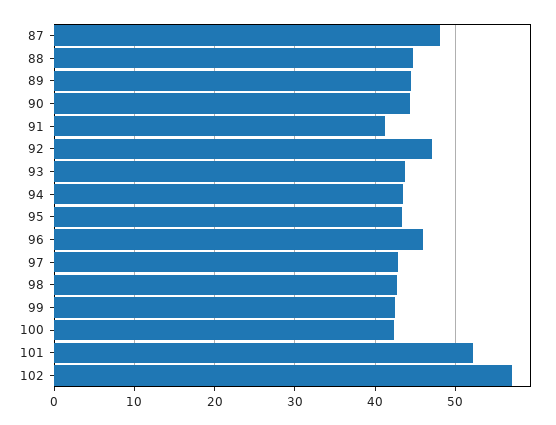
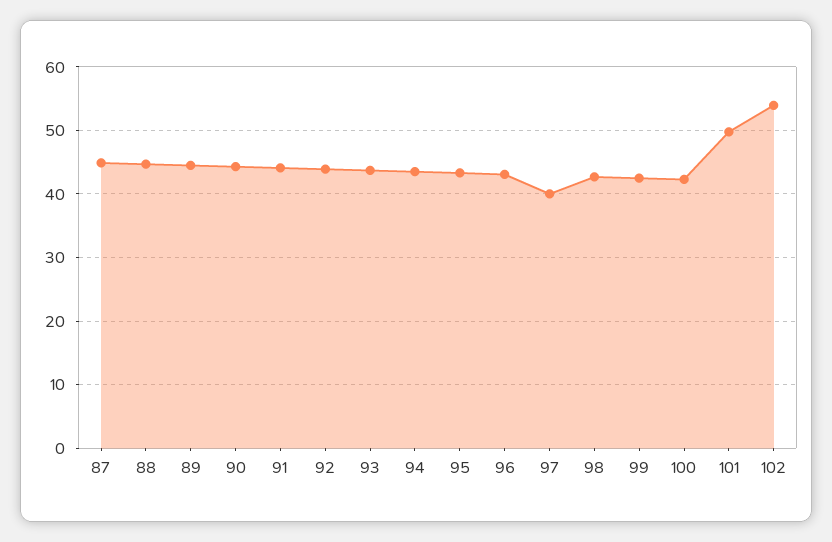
87: 48 -> 45
91: 41 -> 44
92: 47 -> 44
96: 46 -> 43
97: 43 -> 40
101: 52 -> 50
102: 57 -> 54

